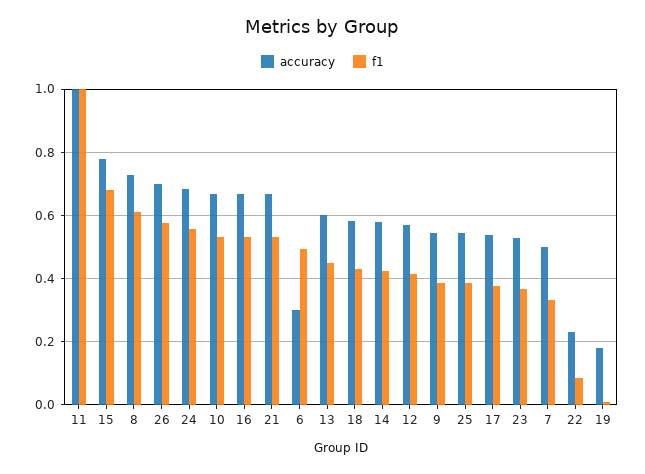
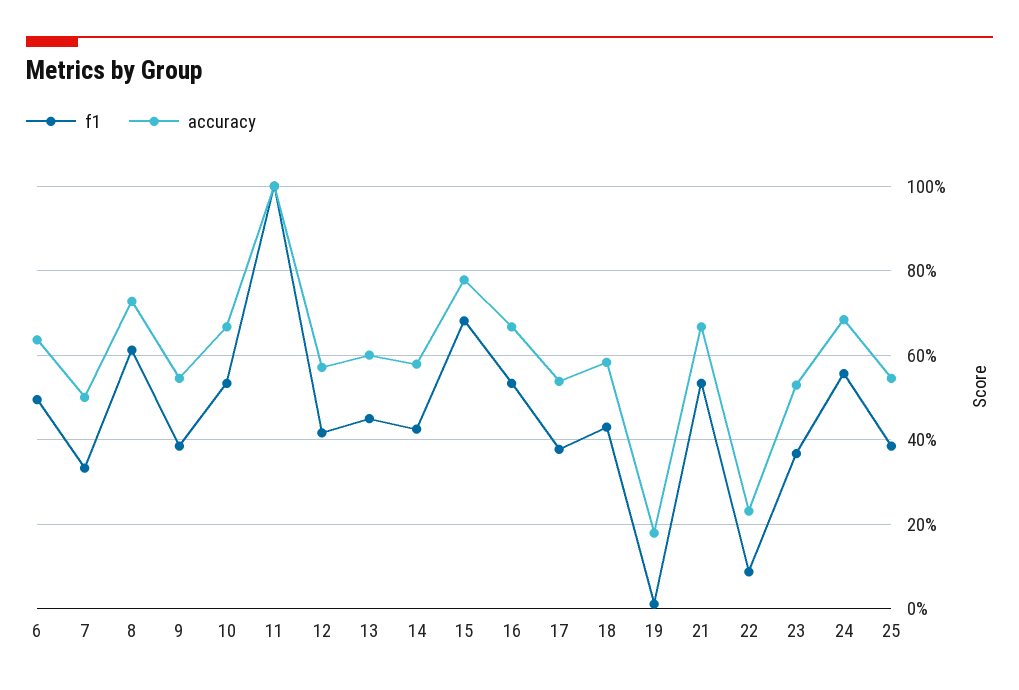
accuracy, 26: 0.7 -> none
f1, 26: 0.58 -> none
accuracy, 6: 0.3 -> 0.64

